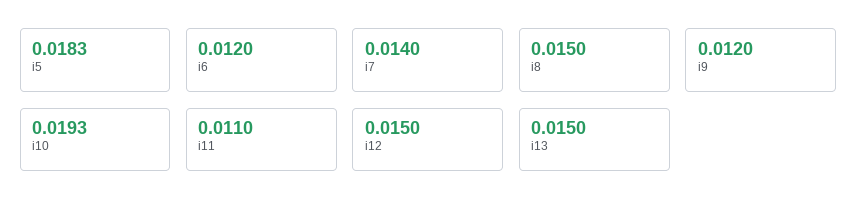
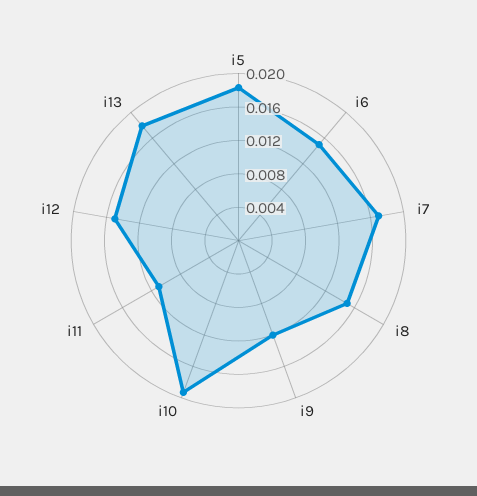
i6: 0.012 -> 0.015
i7: 0.014 -> 0.017
i13: 0.015 -> 0.018

